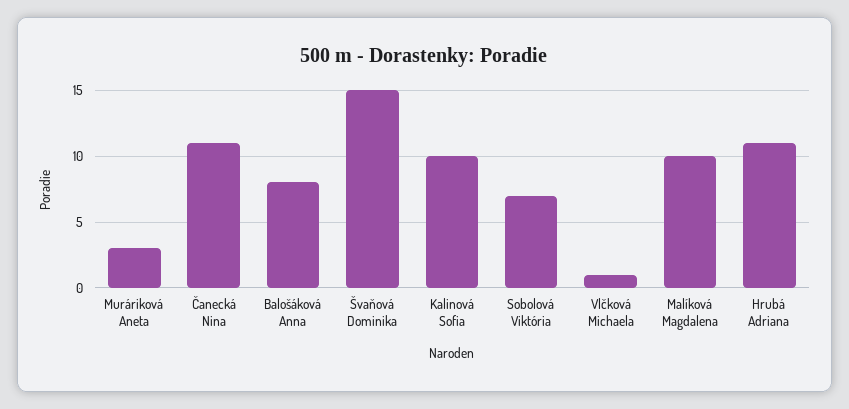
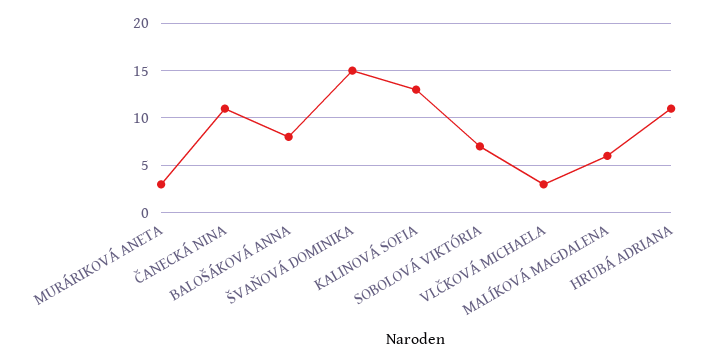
Kalinová Sofia: 10 -> 13
Vlčková Michaela: 1 -> 3
Malíková Magdalena: 10 -> 6

